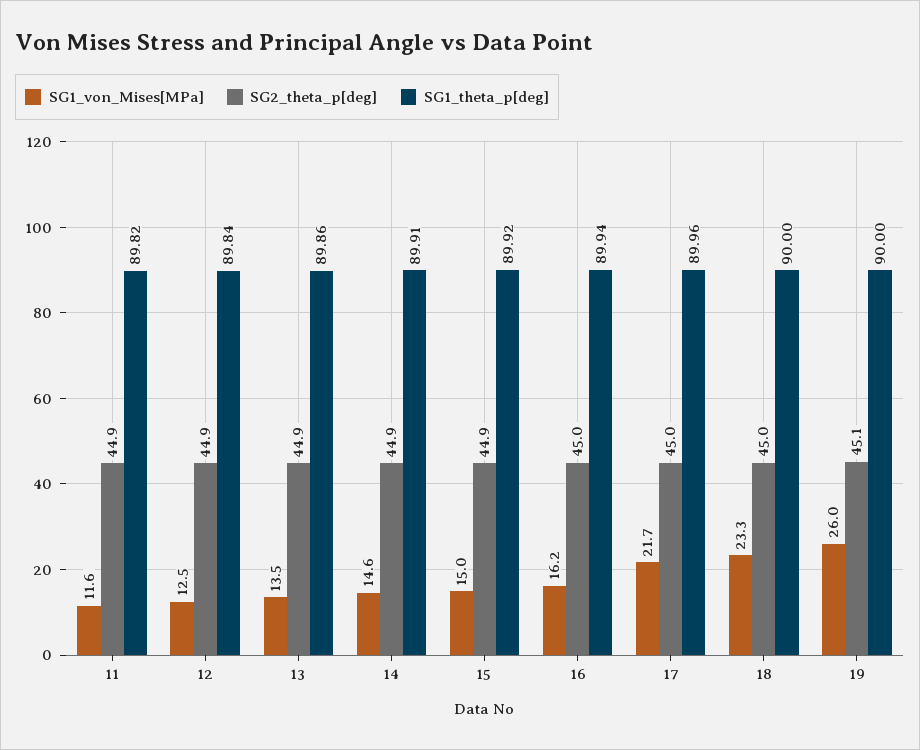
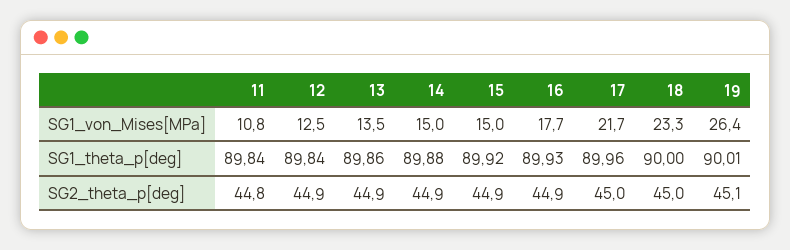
SG1_von_Mises[MPa], 11: 11.6 -> 10.8
SG2_theta_p[deg], 11: 44.9 -> 44.8
SG1_theta_p[deg], 11: 89.82 -> 89.84
SG1_von_Mises[MPa], 14: 14.6 -> 15
SG1_theta_p[deg], 14: 89.91 -> 89.88
SG1_von_Mises[MPa], 16: 16.2 -> 17.7
SG2_theta_p[deg], 16: 45 -> 44.9
SG1_theta_p[deg], 16: 89.94 -> 89.93
SG1_von_Mises[MPa], 19: 26 -> 26.4
SG1_theta_p[deg], 19: 90 -> 90.01

